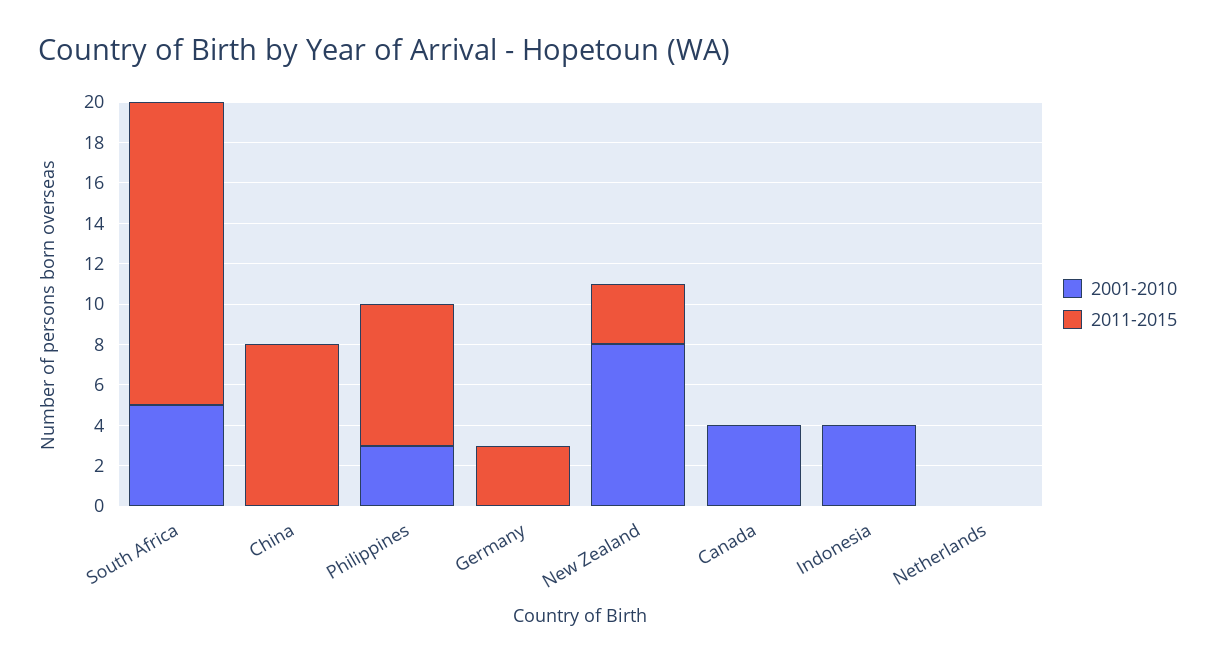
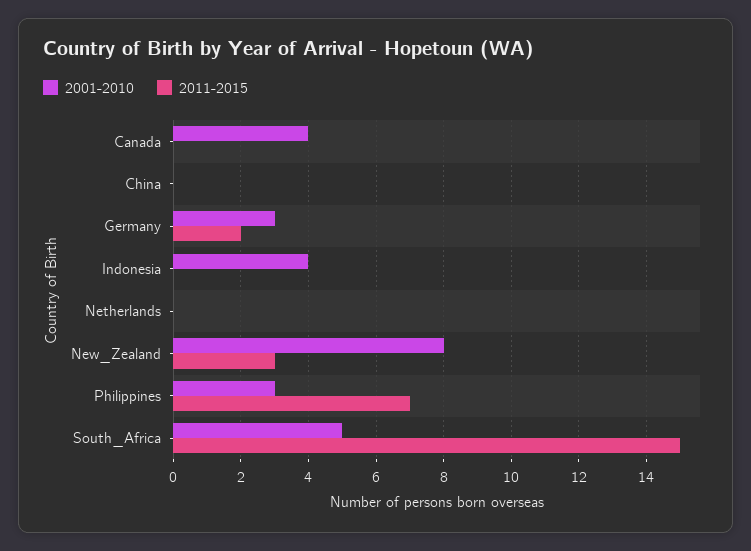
2011-2015, China: 8 -> 0
2001-2010, Germany: 0 -> 3
2011-2015, Germany: 3 -> 2

